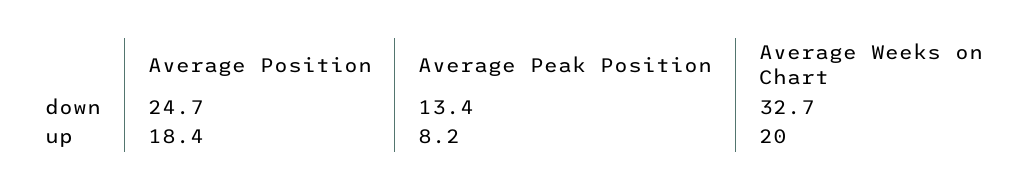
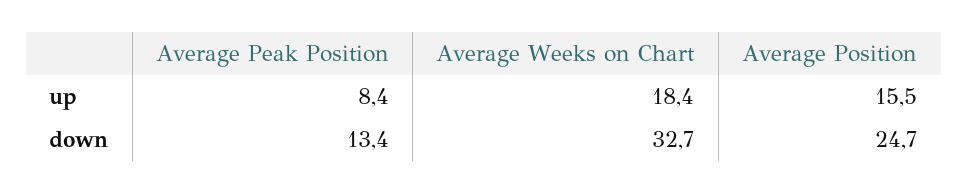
Average Position, up: 18.4 -> 15.5
Average Peak Position, up: 8.2 -> 8.4
Average Weeks on Chart, up: 20 -> 18.4

